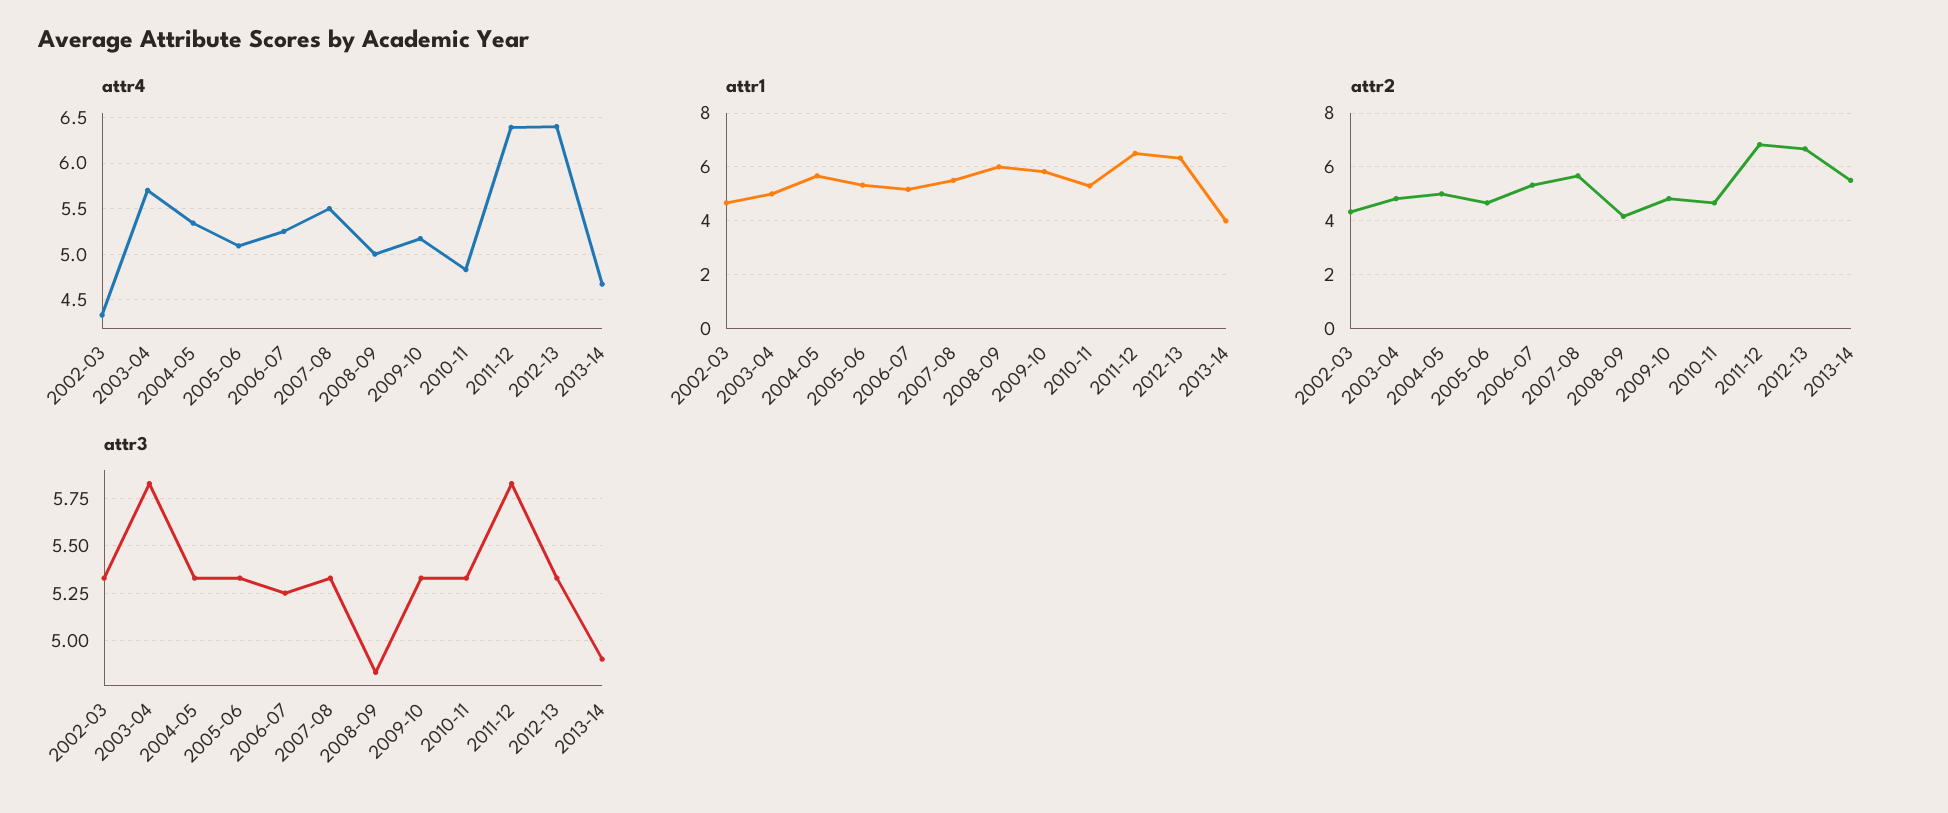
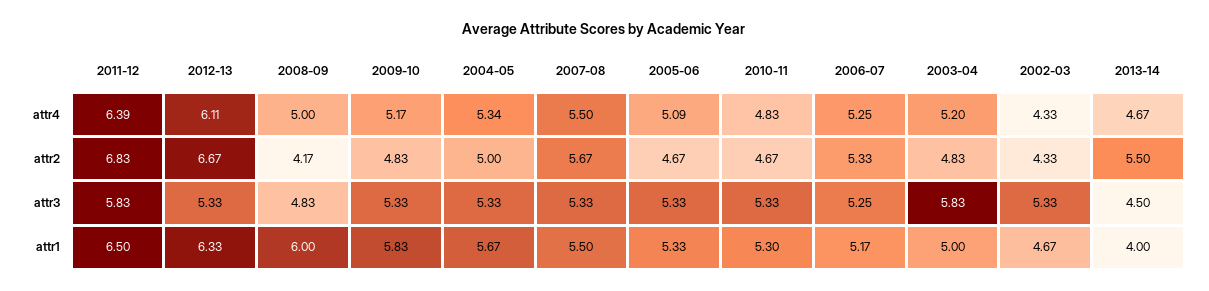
attr4, 2003-04: 5.7 -> 5.2
attr4, 2012-13: 6.4 -> 6.11
attr3, 2013-14: 4.9 -> 4.5

